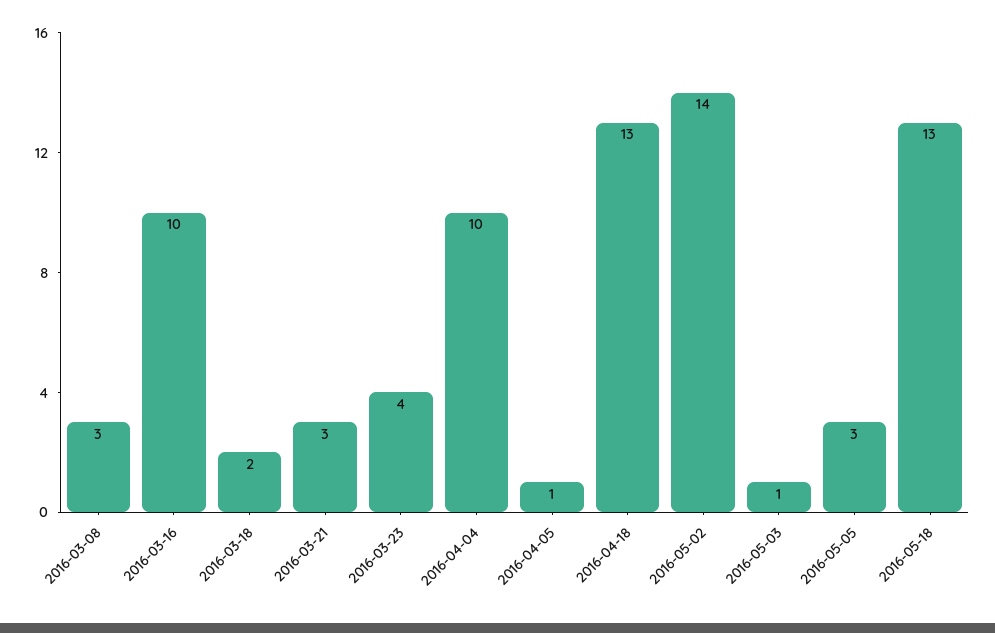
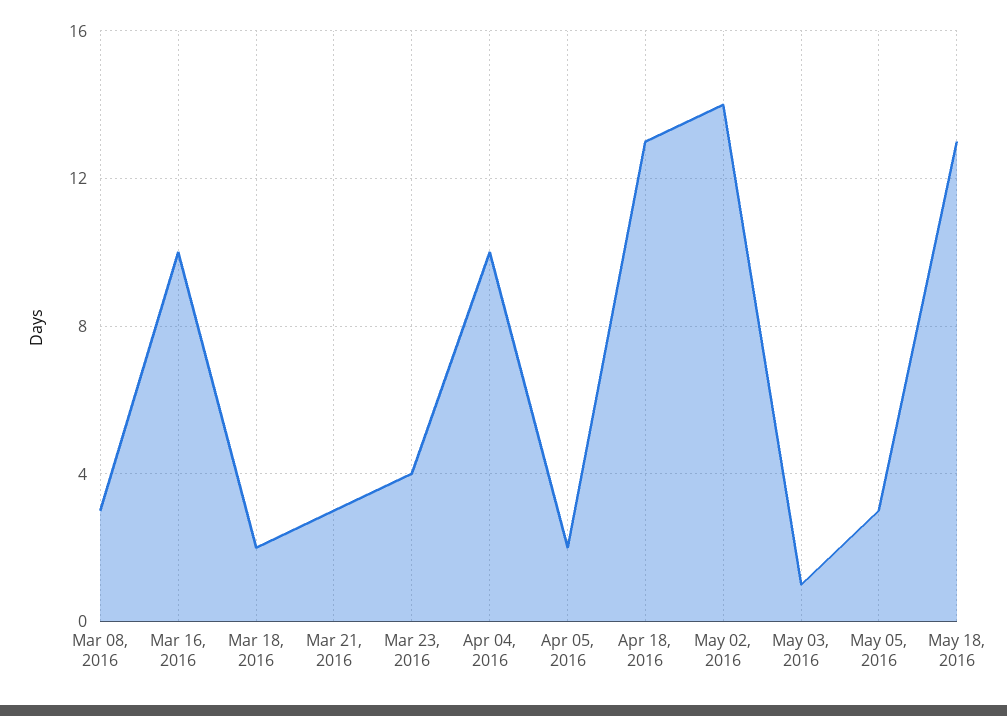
2016-04-05: 1 -> 2

